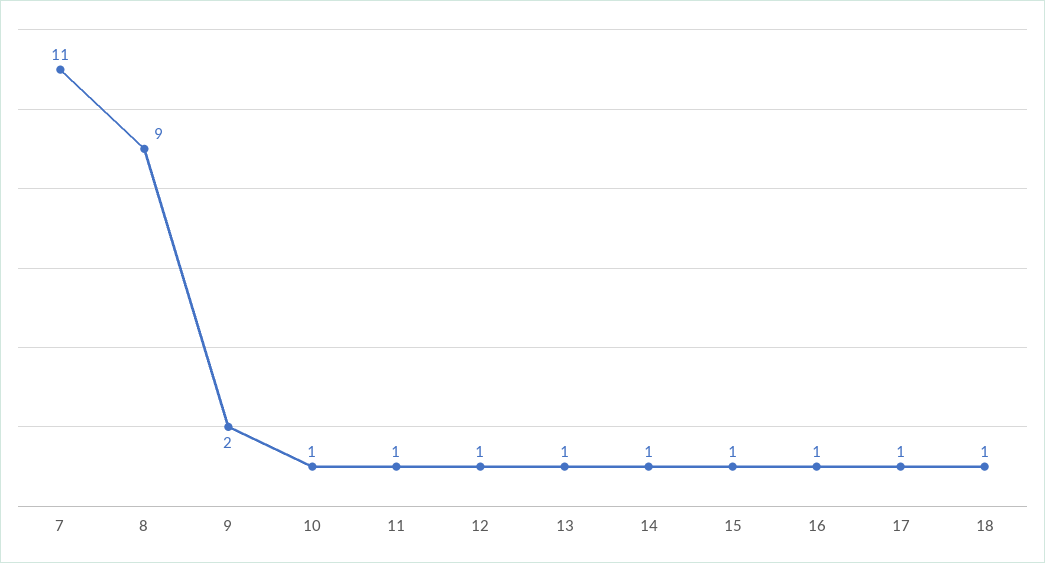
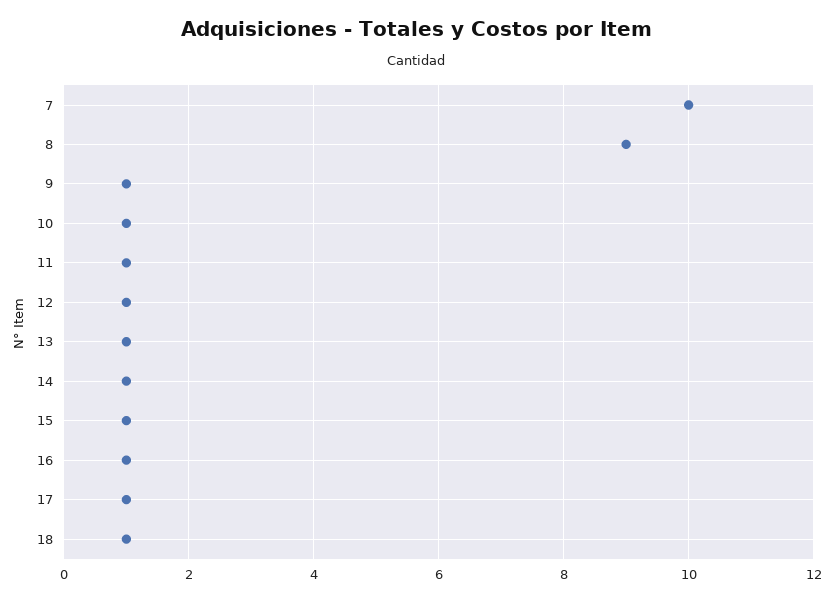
7: 11 -> 10
9: 2 -> 1

